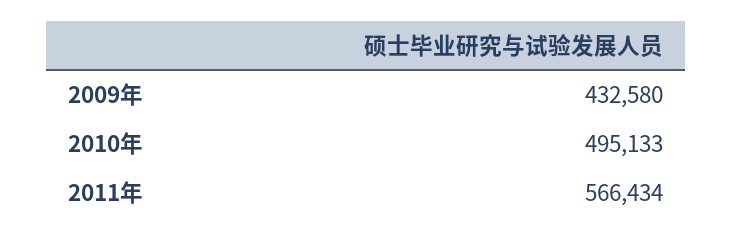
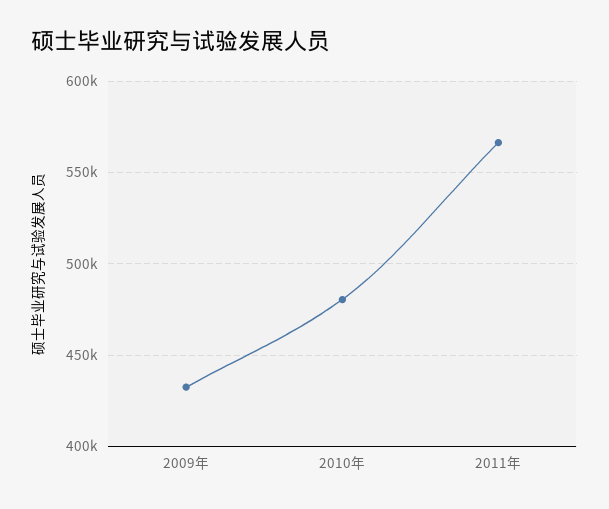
2010年: 495133 -> 480000

